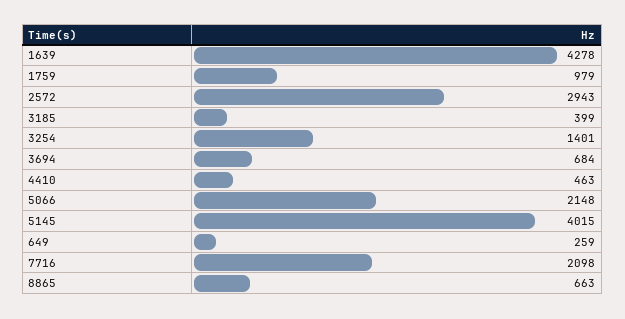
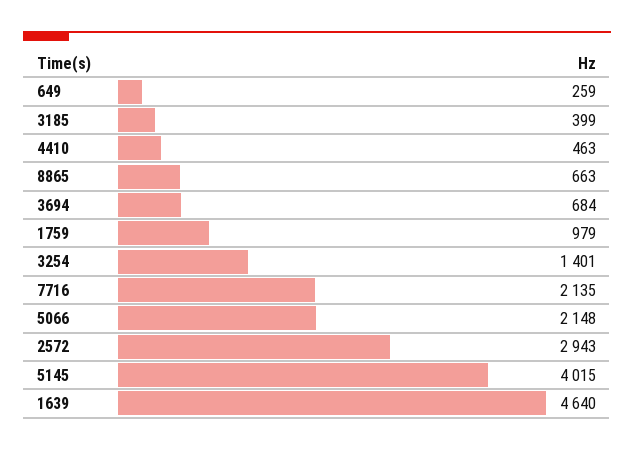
1639: 4278 -> 4640
7716: 2098 -> 2135

